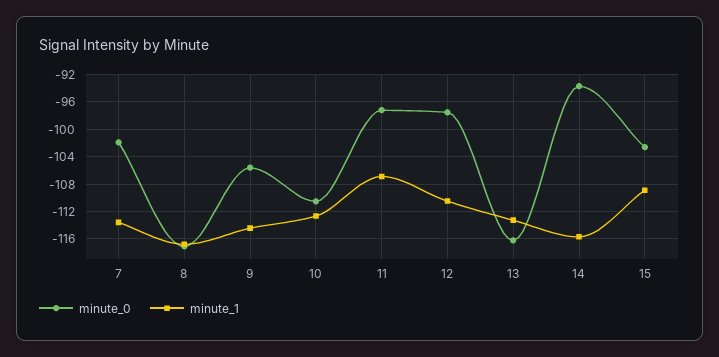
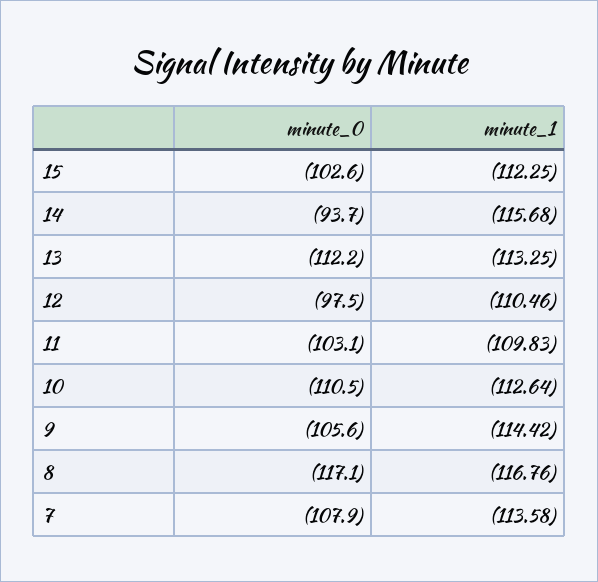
minute_0, 7: -102 -> -107.9
minute_0, 11: -97 -> -103.1
minute_1, 11: -107 -> -109.83
minute_0, 13: -116 -> -112.2
minute_1, 15: -109 -> -112.25

